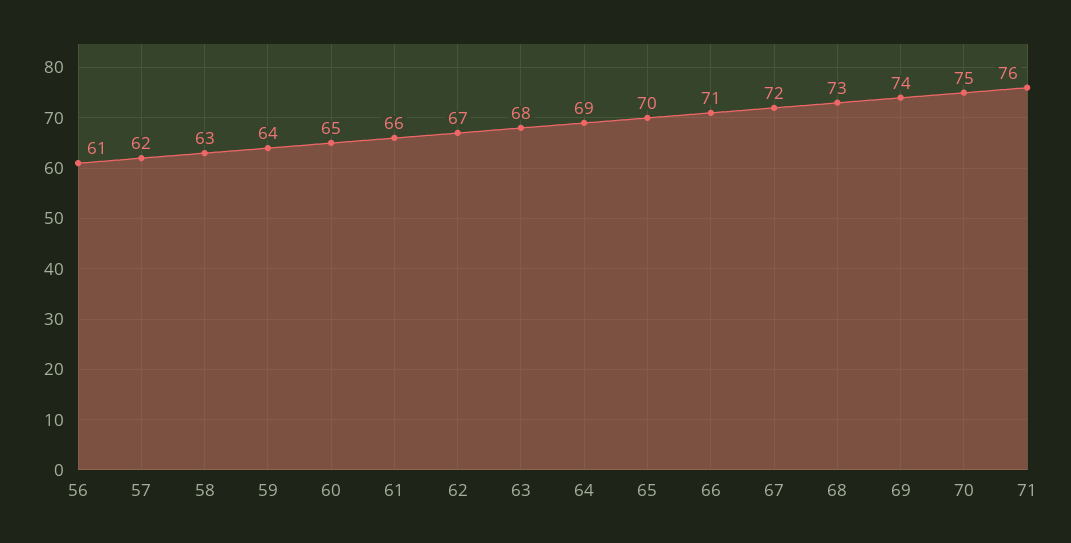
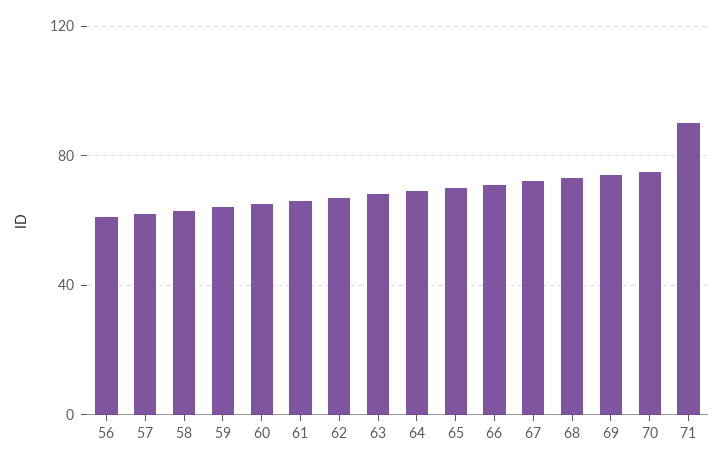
71: 76 -> 90

